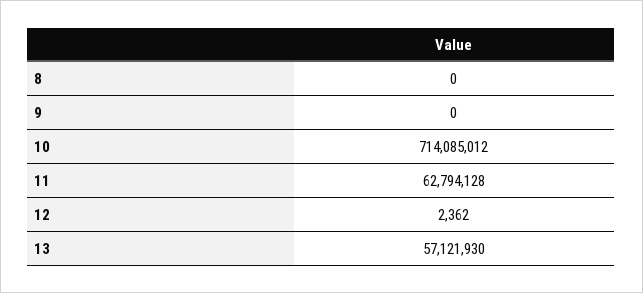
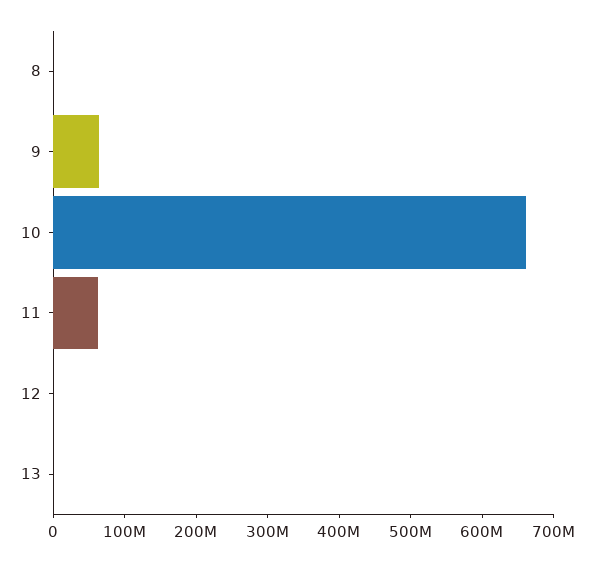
9: 0 -> 60000000
10: 714085012 -> 660000000
13: 57121930 -> 0

